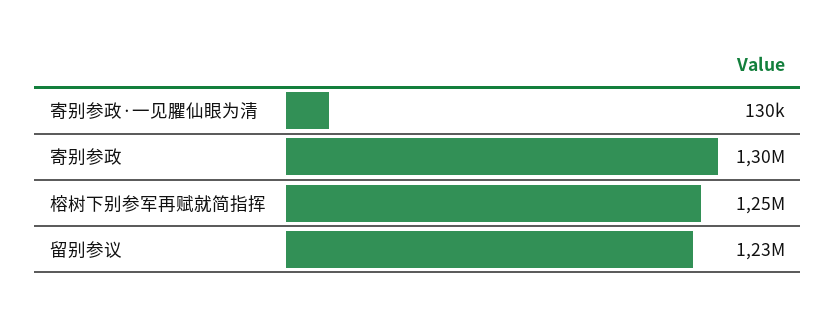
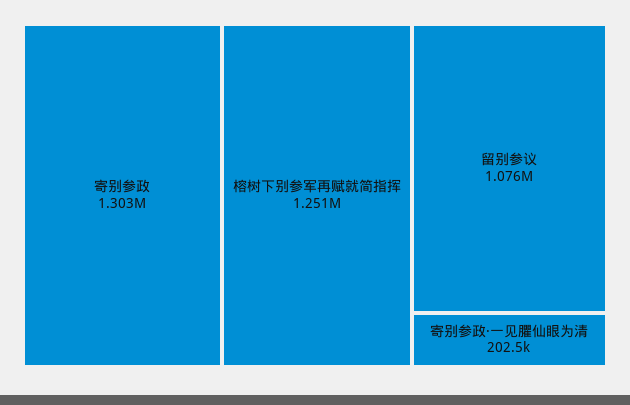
寄别参政·一见臞仙眼为清: 130000 -> 202500
留别参议: 1230000 -> 1076000

